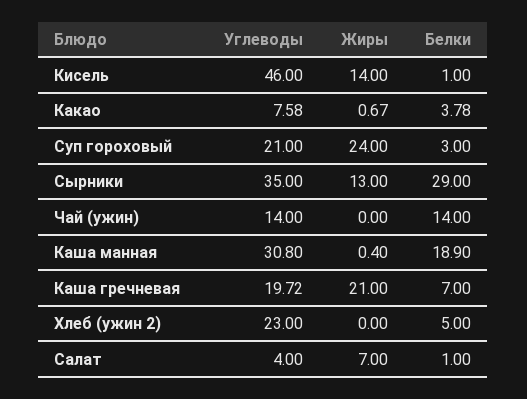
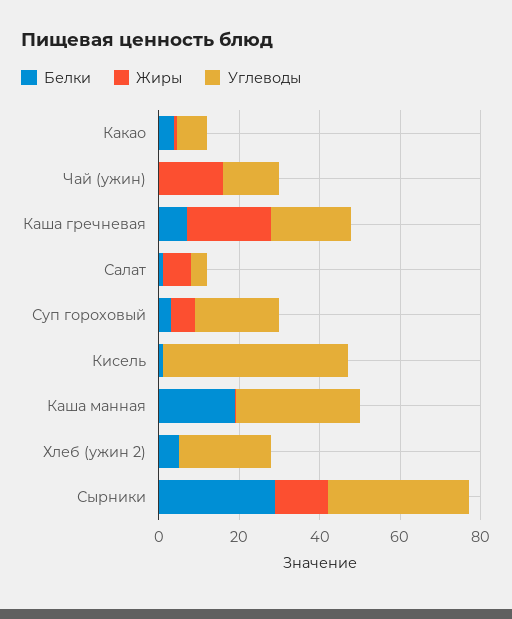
Жиры, Кисель: 14 -> 0
Жиры, Суп гороховый: 24 -> 5
Жиры, Чай (ужин): 0 -> 15
Белки, Чай (ужин): 14 -> 0

